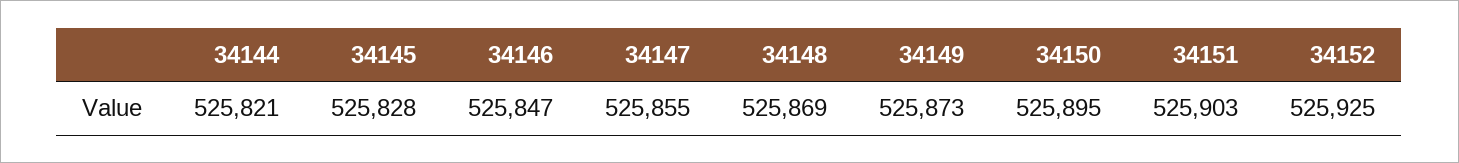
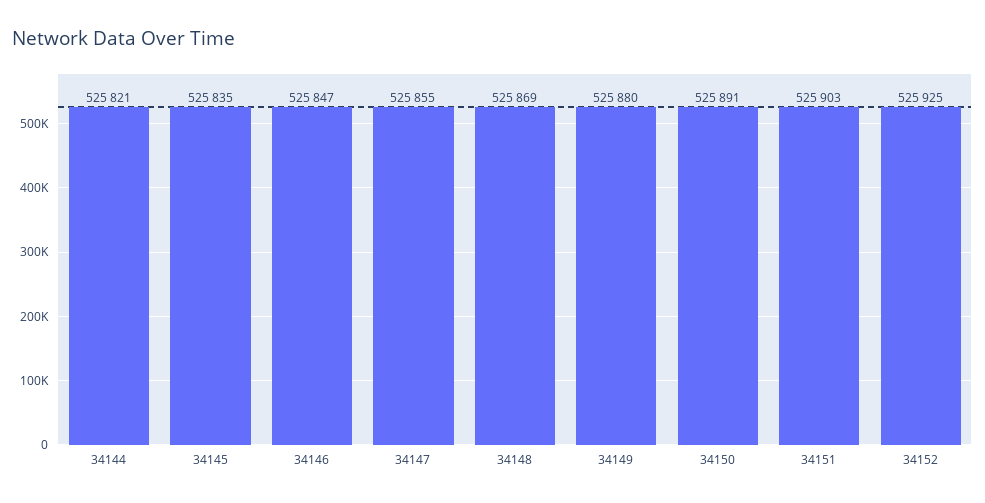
34145: 525828 -> 525835
34149: 525873 -> 525880
34150: 525895 -> 525891

